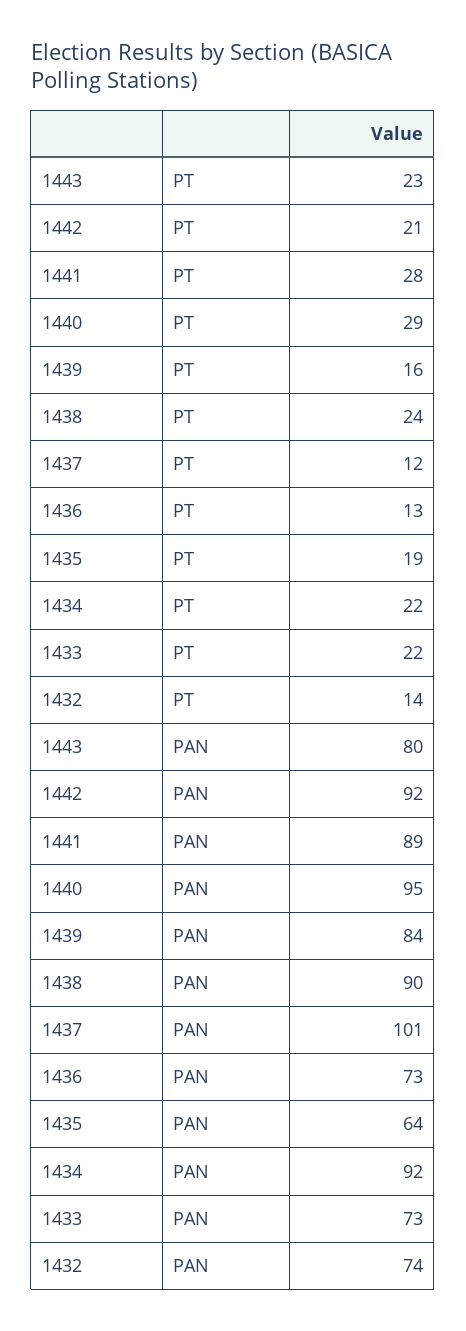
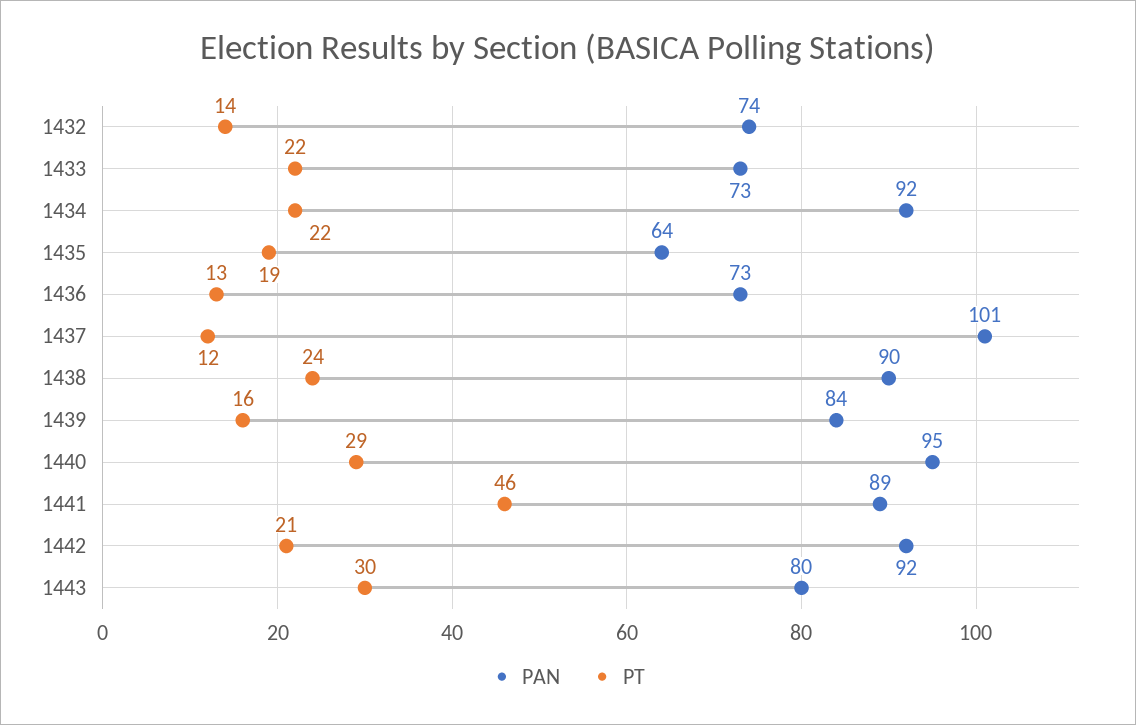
PT, 1443: 23 -> 30
PT, 1441: 28 -> 46

